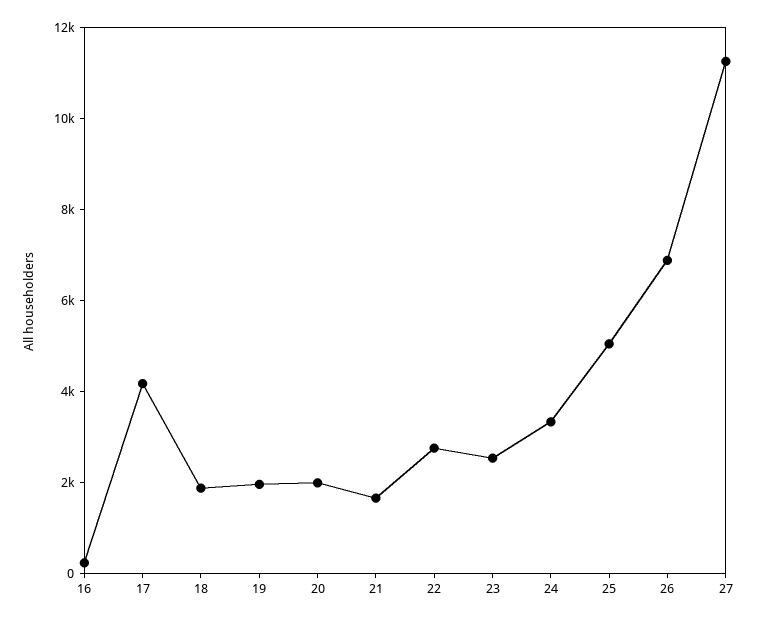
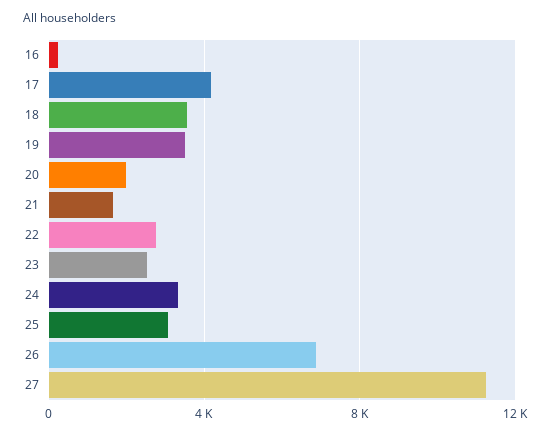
18: 2000 -> 3500
19: 2000 -> 3500
25: 5000 -> 3000

